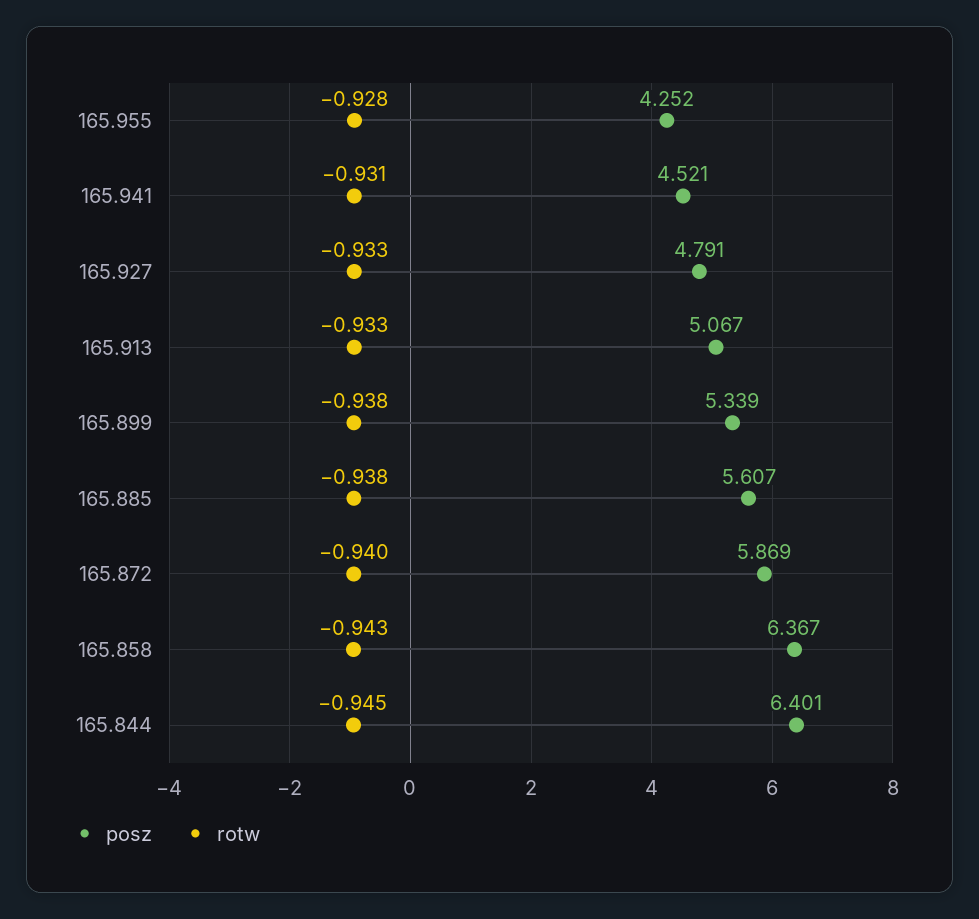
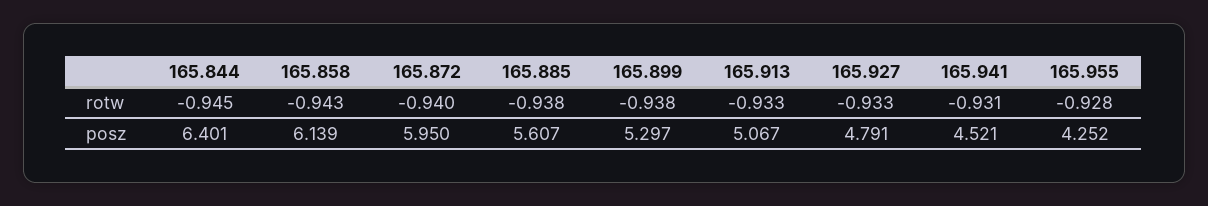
posz, 165.899: 5.339 -> 5.297
posz, 165.872: 5.869 -> 5.95
posz, 165.858: 6.367 -> 6.139

